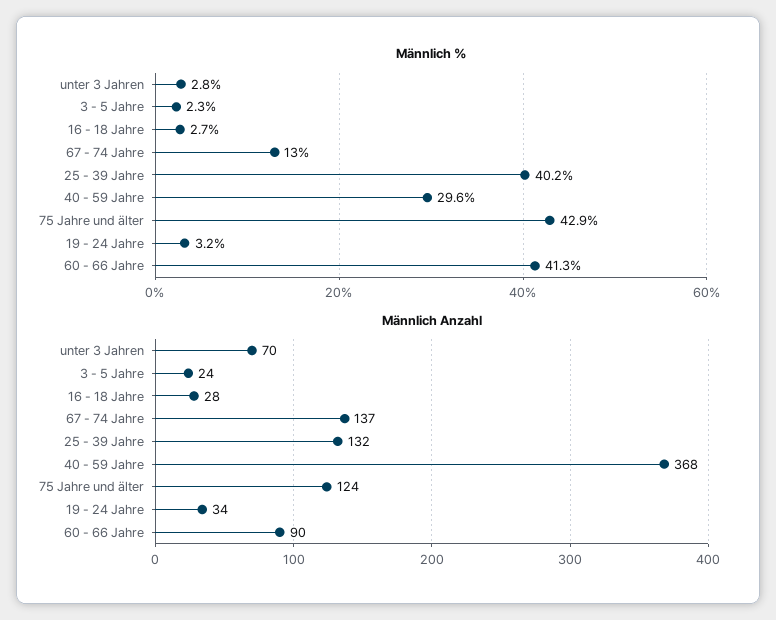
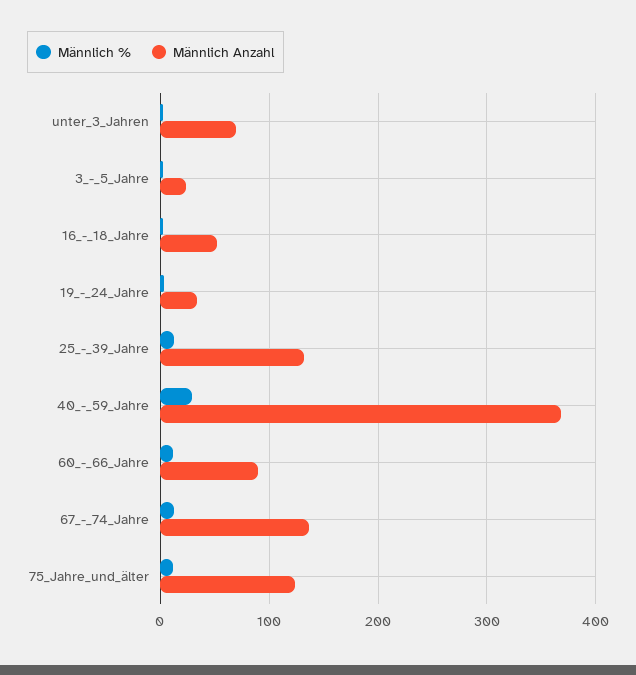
Männlich %, 25 - 39 Jahre: 40.2 -> 10
Männlich %, 75 Jahre und älter: 42.9 -> 10
Männlich %, 60 - 66 Jahre: 41.3 -> 10
Männlich Anzahl, 16 - 18 Jahre: 28 -> 50

